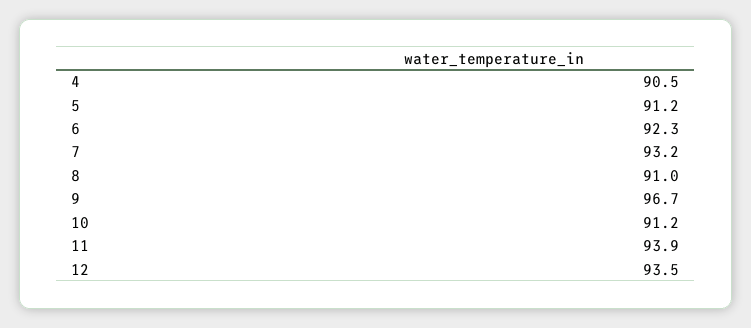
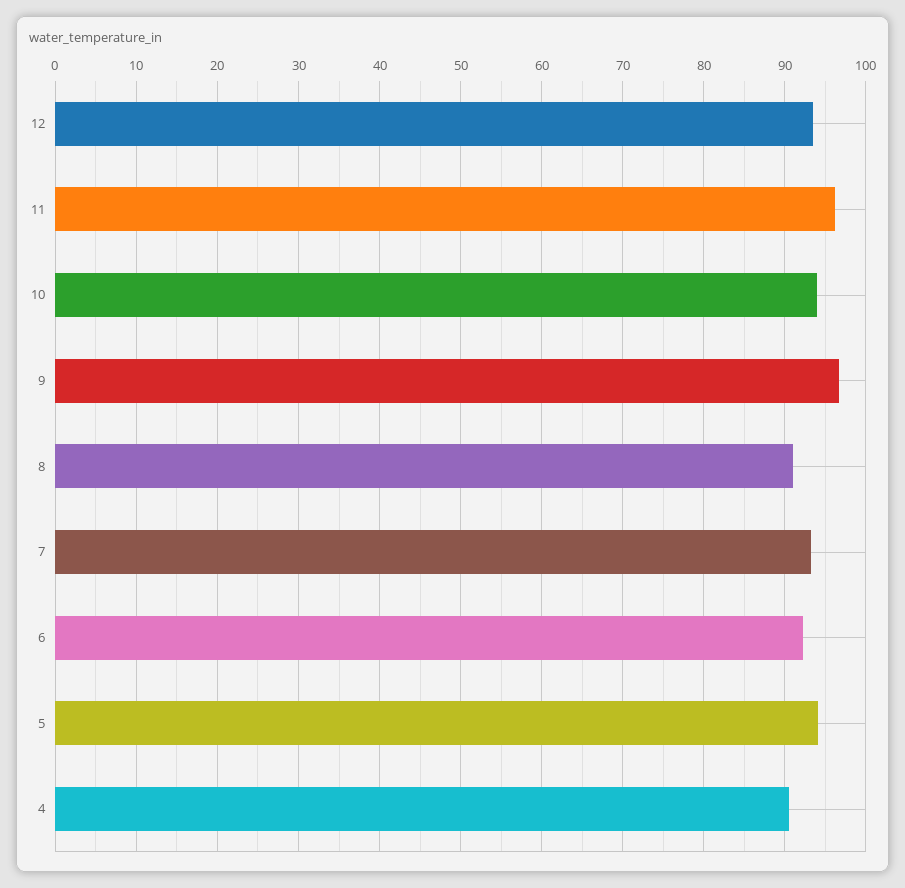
5: 91.2 -> 94
10: 91.2 -> 94
11: 93.9 -> 96

